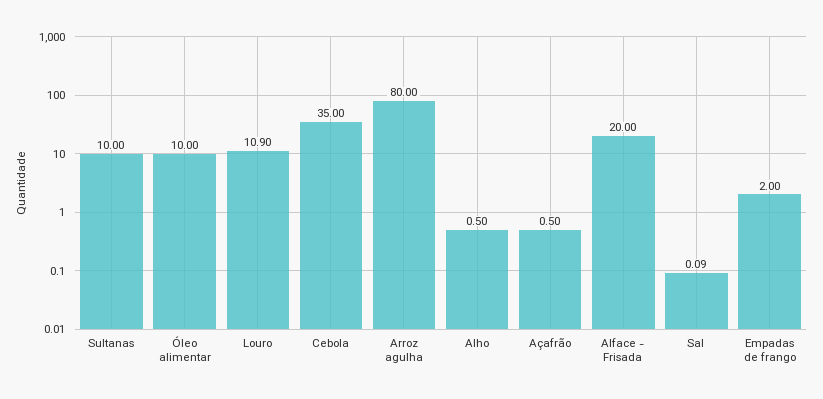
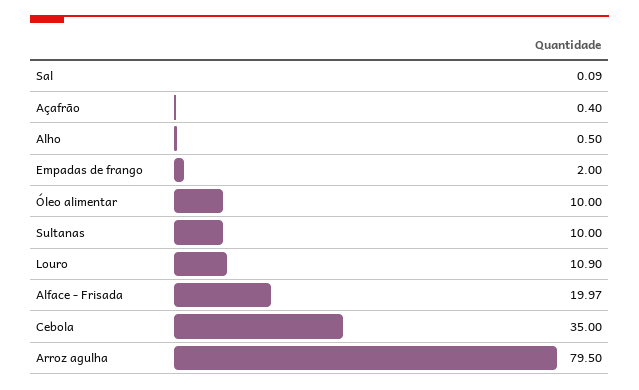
Arroz agulha: 80 -> 79.5
Açafrão: 0.5 -> 0.4
Alface - Frisada: 20 -> 19.97

